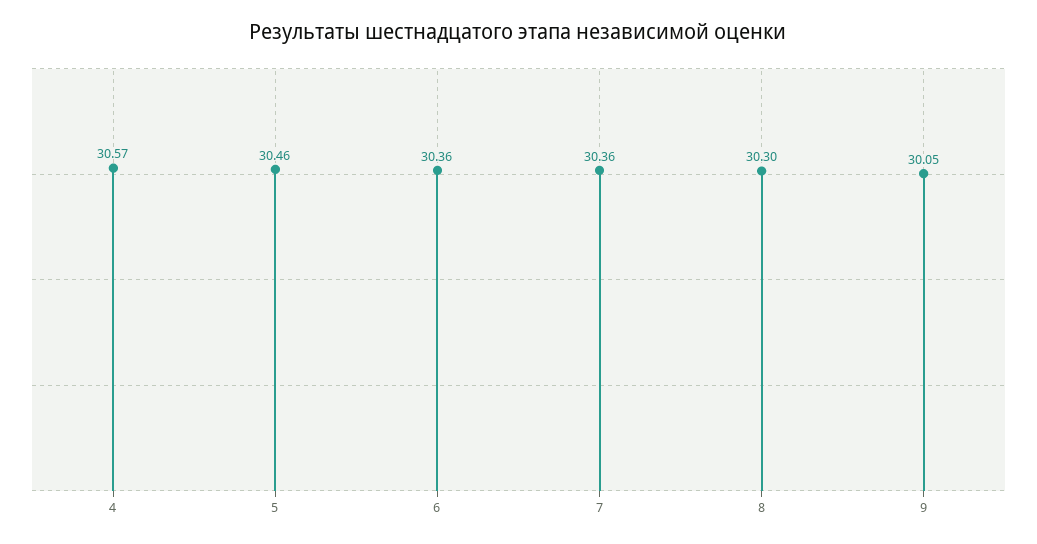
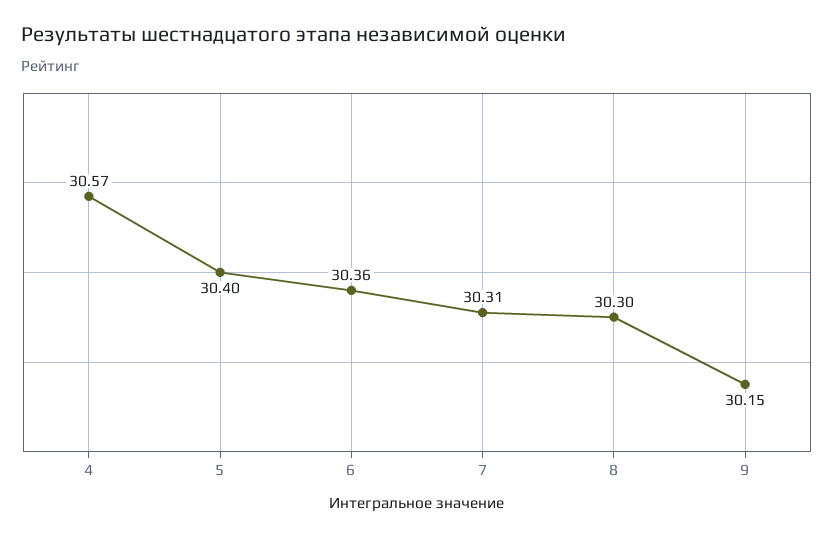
5: 30.46 -> 30.4
7: 30.36 -> 30.31
9: 30.05 -> 30.15

